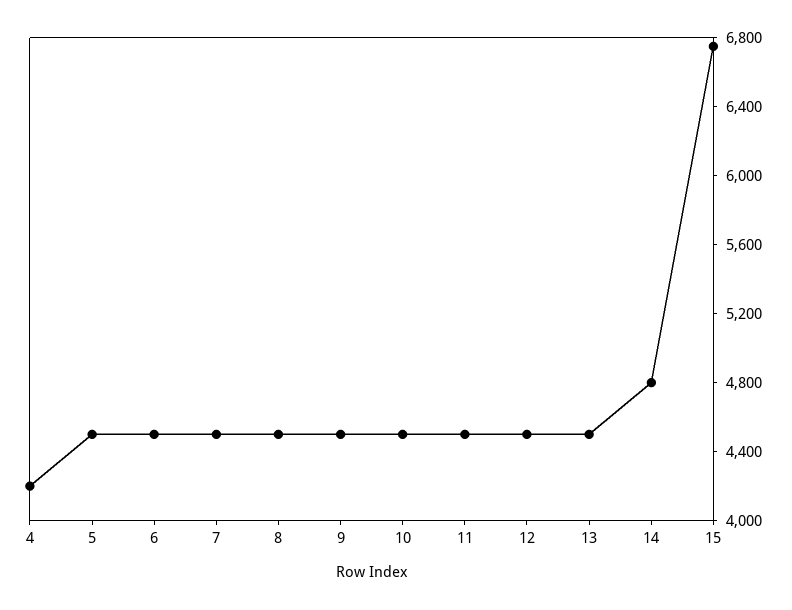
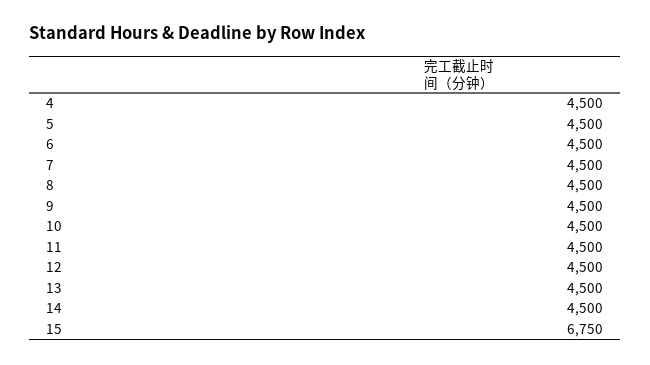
4: 4200 -> 4500
14: 4800 -> 4500

